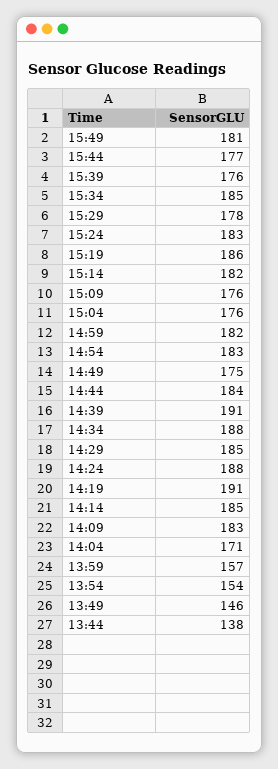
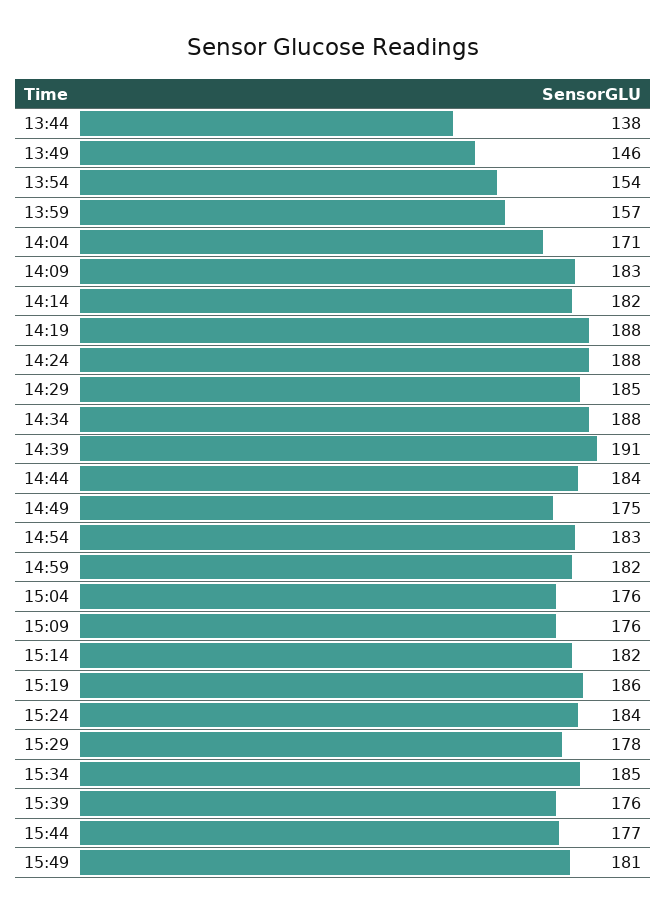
15:24: 183 -> 184
14:19: 191 -> 188
14:14: 185 -> 182

